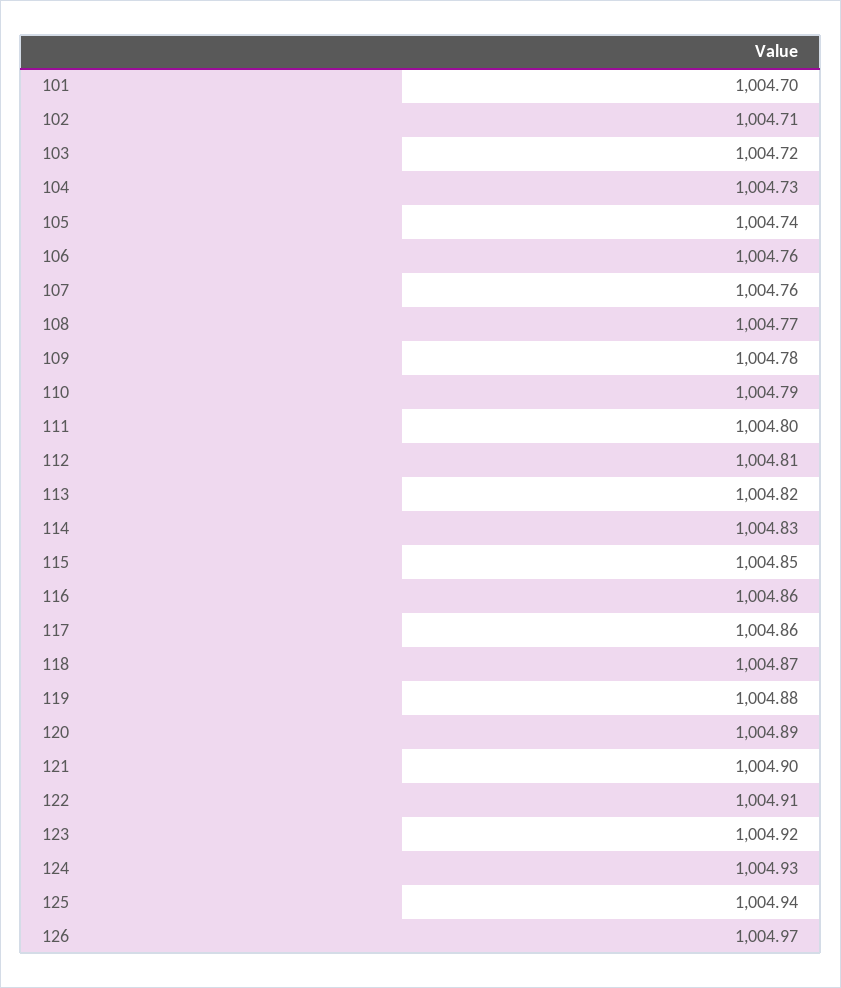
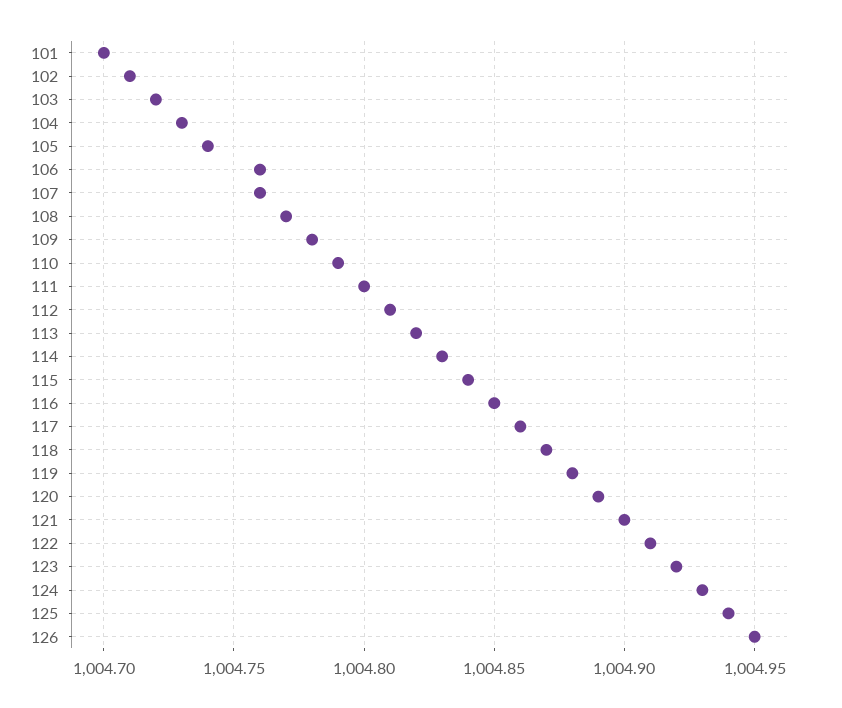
115: 1004.85 -> 1004.84
116: 1004.86 -> 1004.85
126: 1004.97 -> 1004.95

